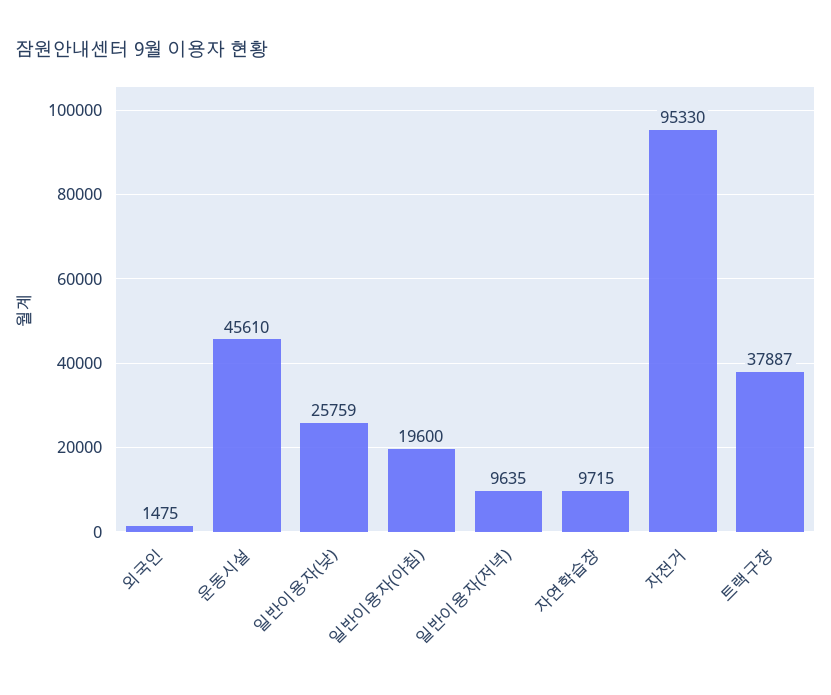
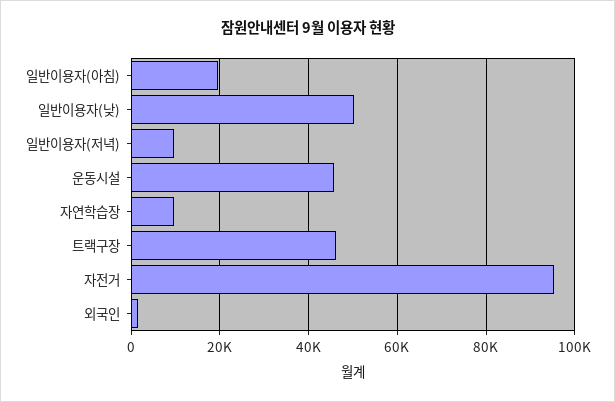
일반이용자(낮): 25759 -> 50000
트랙구장: 37887 -> 46000

